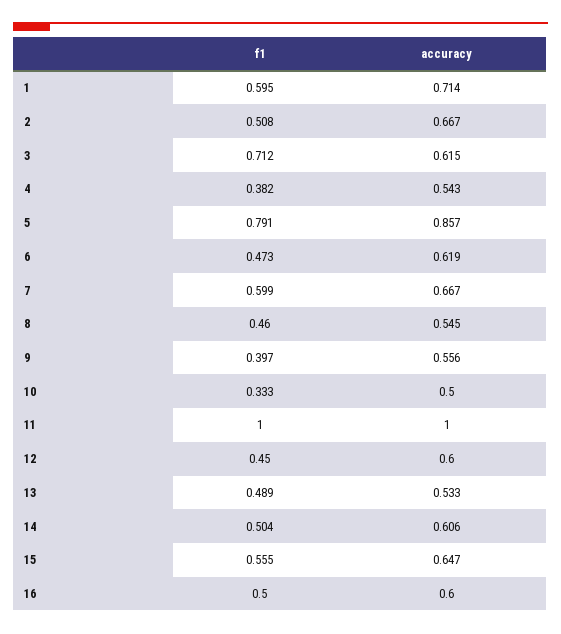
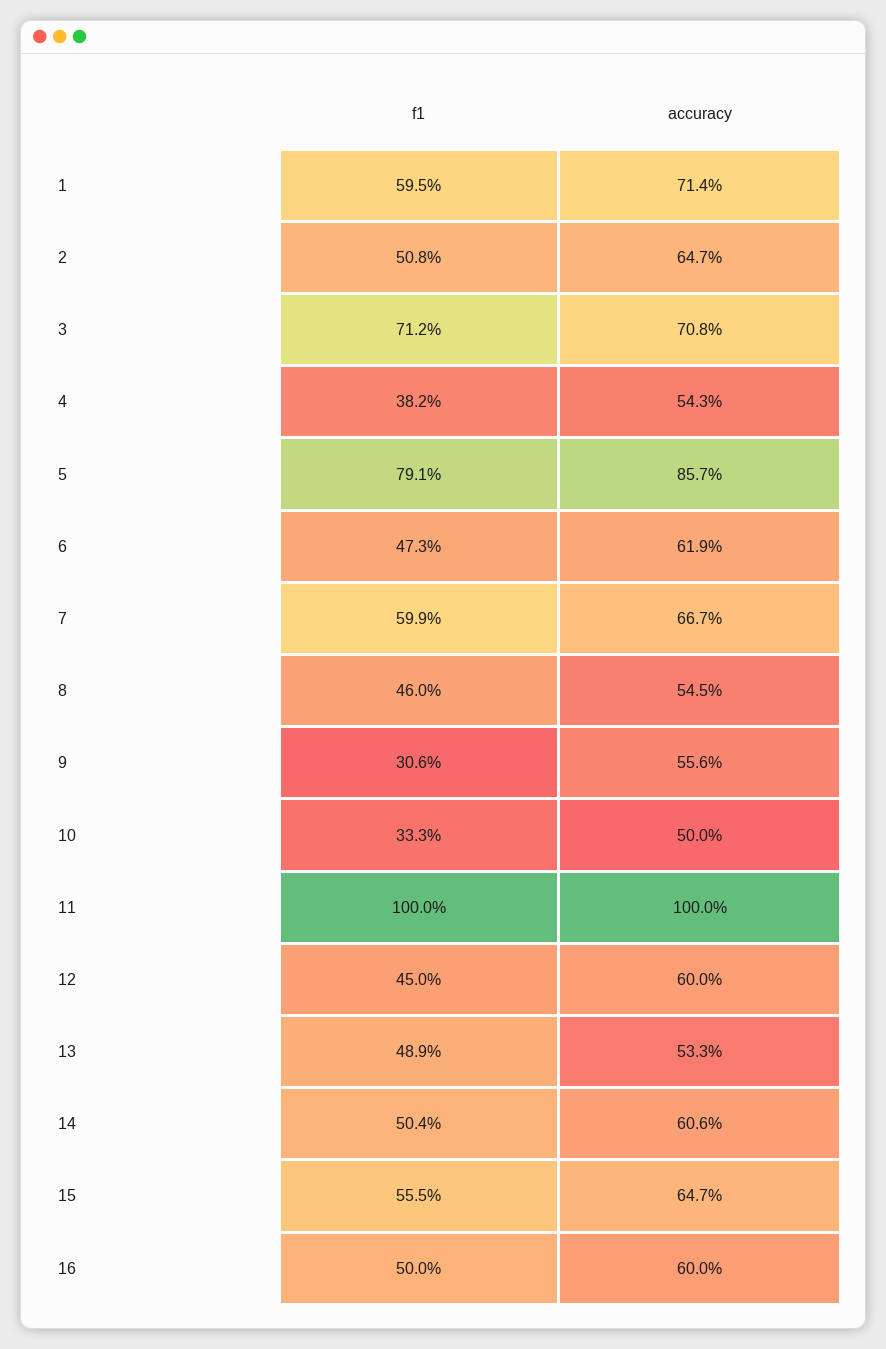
accuracy, 2: 0.667 -> 0.647
accuracy, 3: 0.615 -> 0.708
f1, 9: 0.397 -> 0.306

